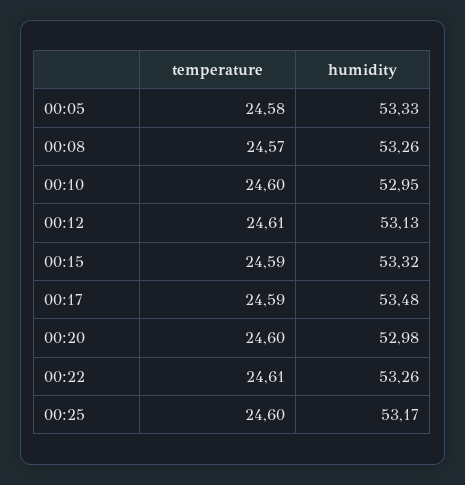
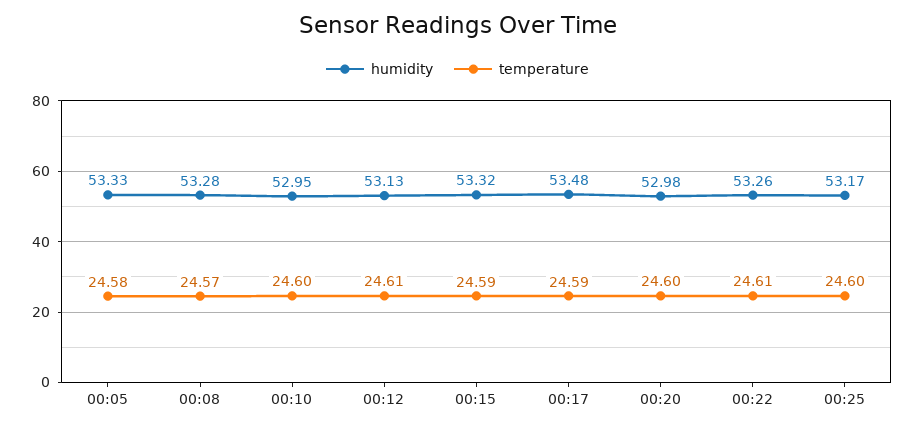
humidity, 00:08: 53.26 -> 53.28

